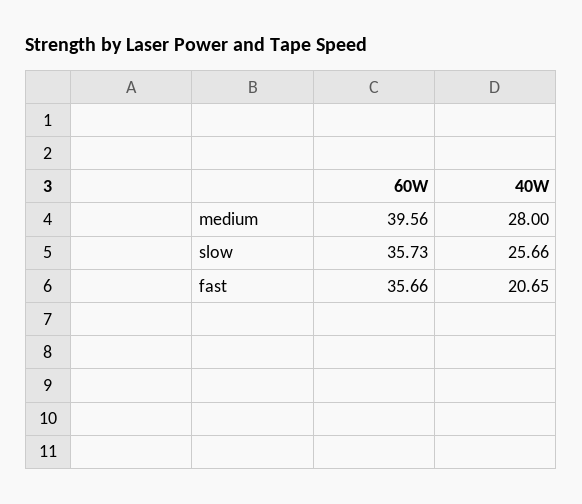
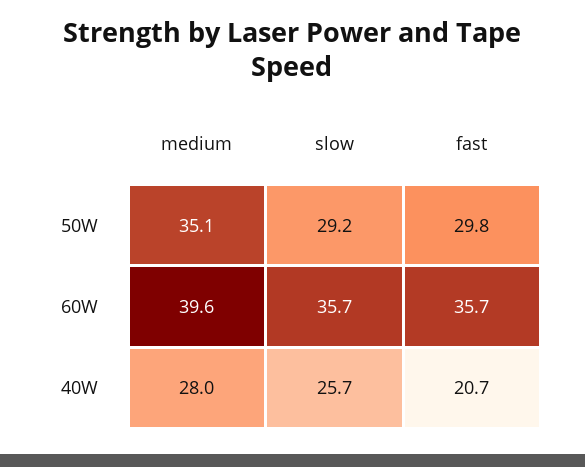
50W, medium: none -> 35.1
50W, slow: none -> 29.2
50W, fast: none -> 29.8

